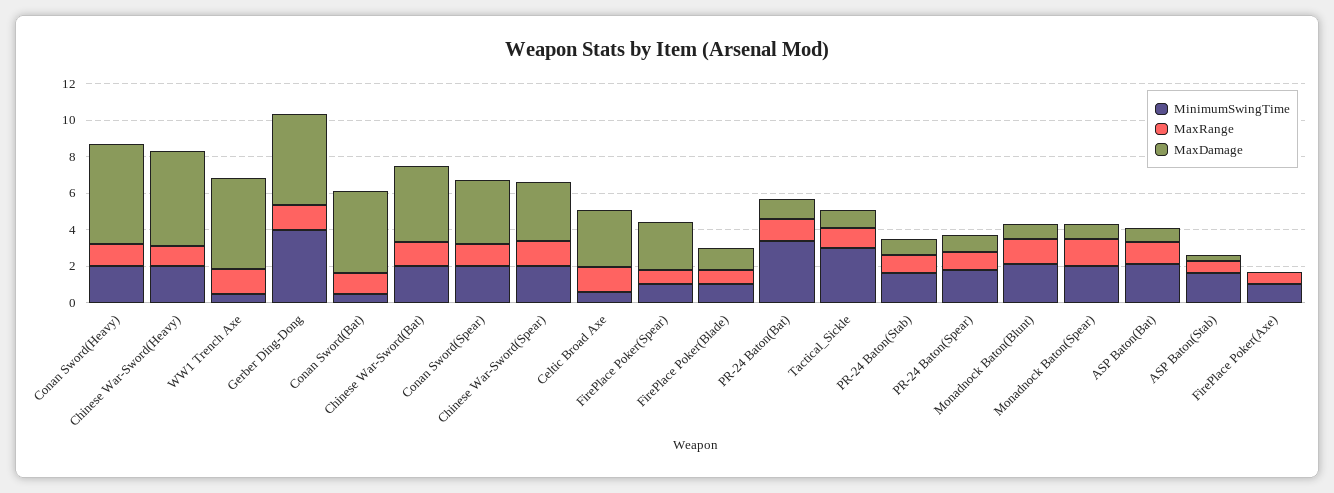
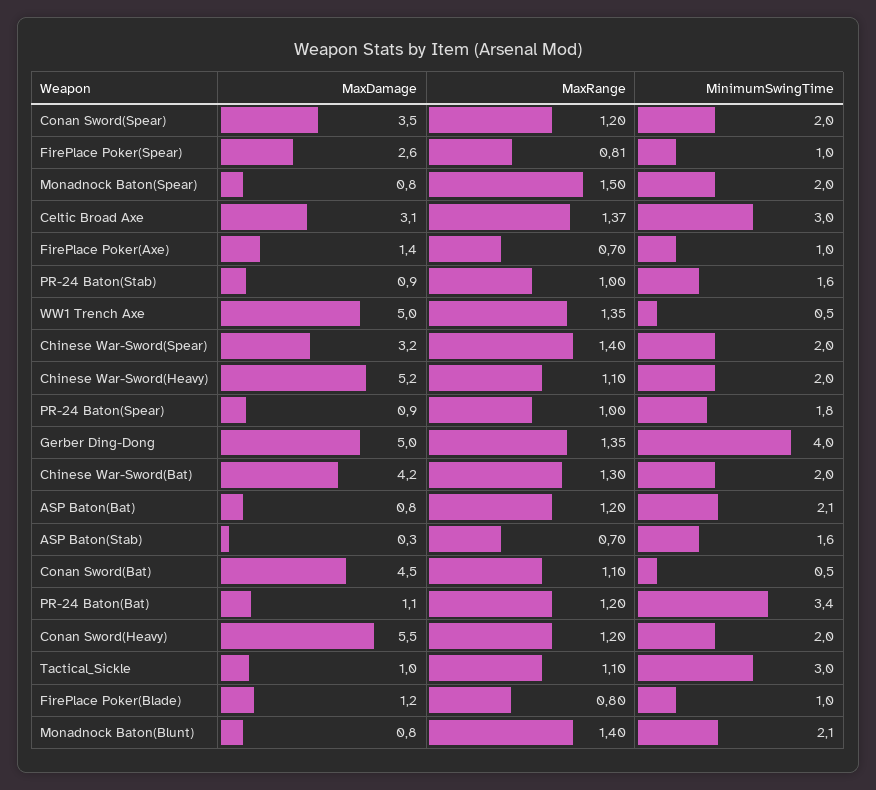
MinimumSwingTime, Celtic Broad Axe: 0.5 -> 3
MaxDamage, FirePlace Poker(Axe): 0 -> 1.4

